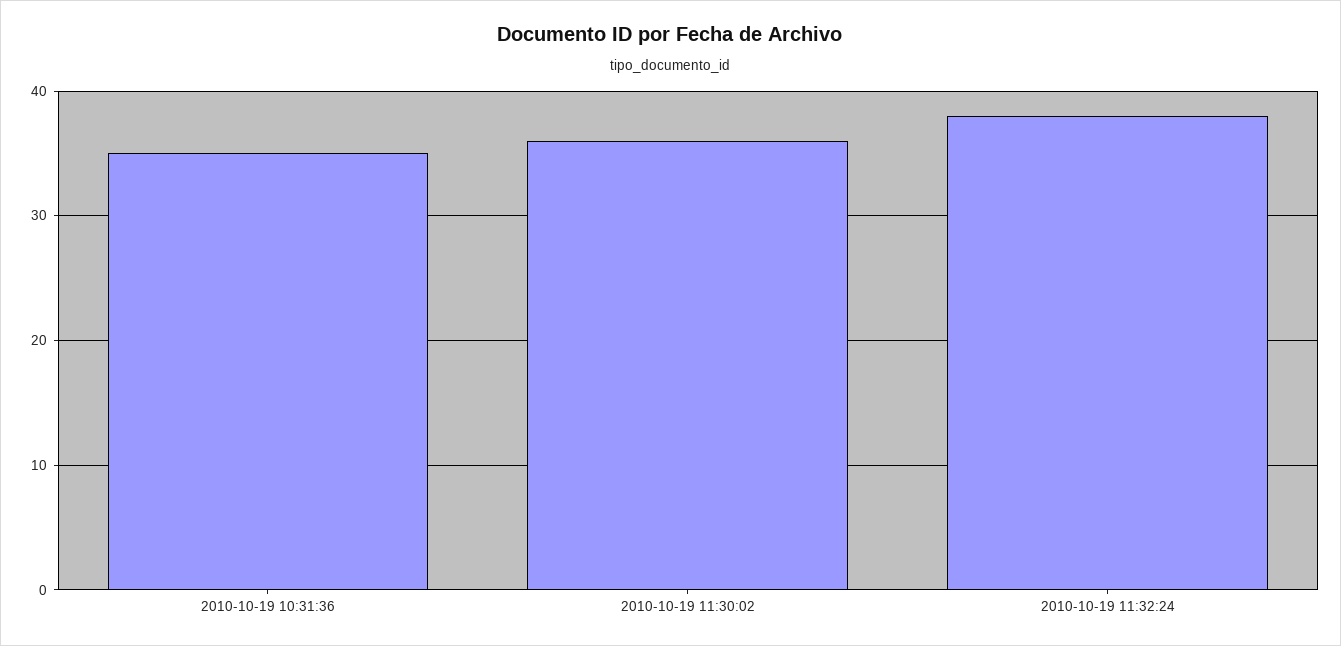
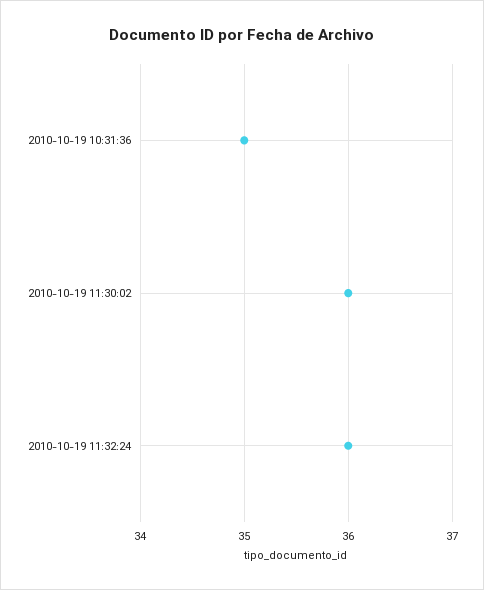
2010-10-19 11:32:24: 38 -> 36

